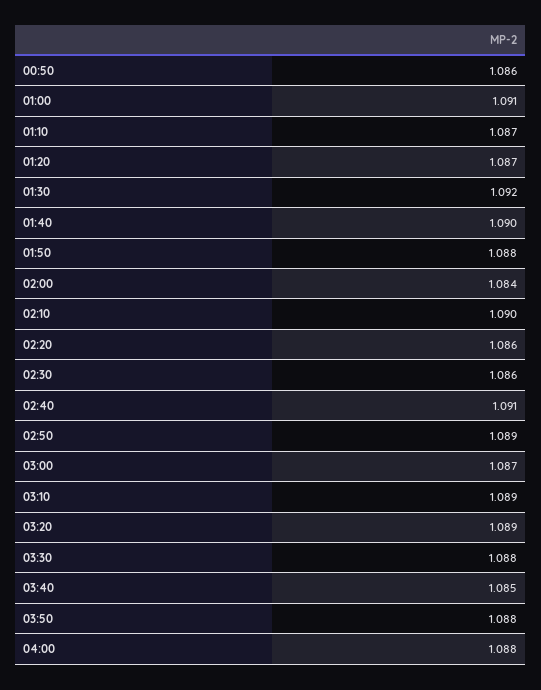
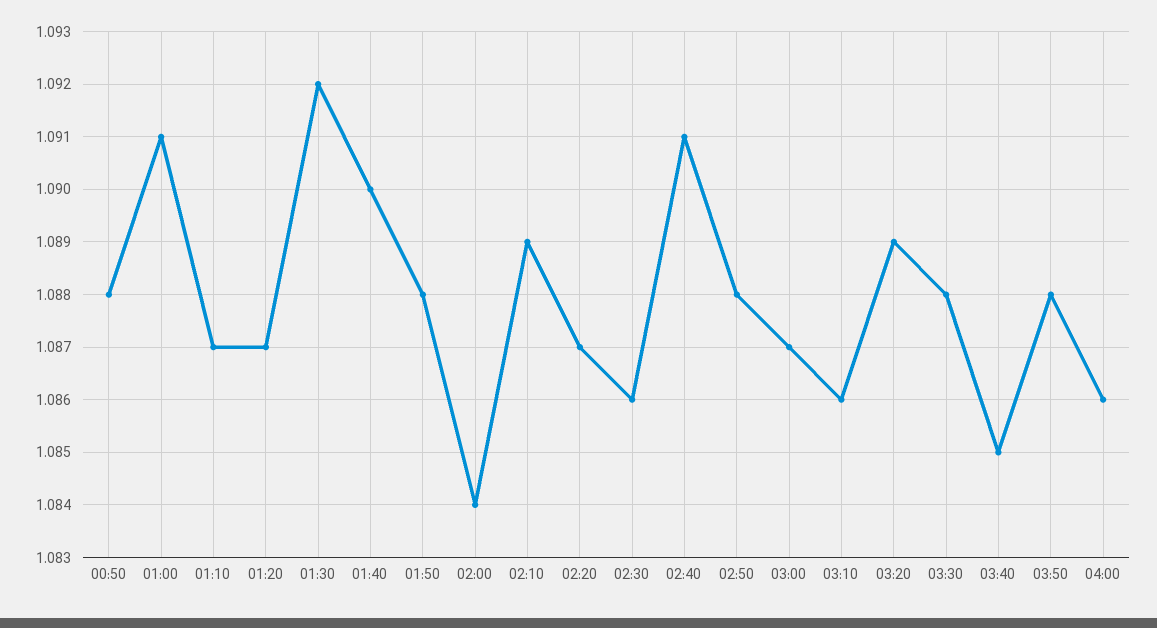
00:50: 1.086 -> 1.088
02:10: 1.09 -> 1.089
02:20: 1.086 -> 1.087
02:50: 1.089 -> 1.088
03:10: 1.089 -> 1.086
04:00: 1.088 -> 1.086

